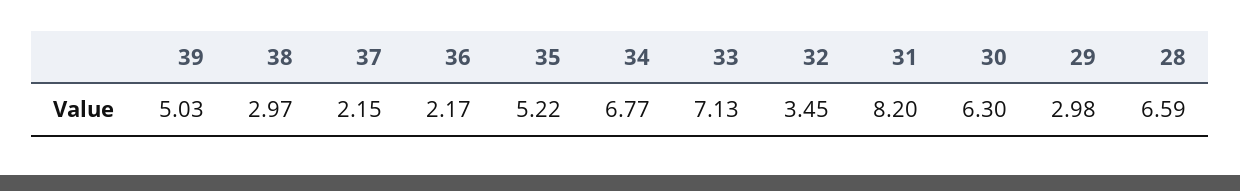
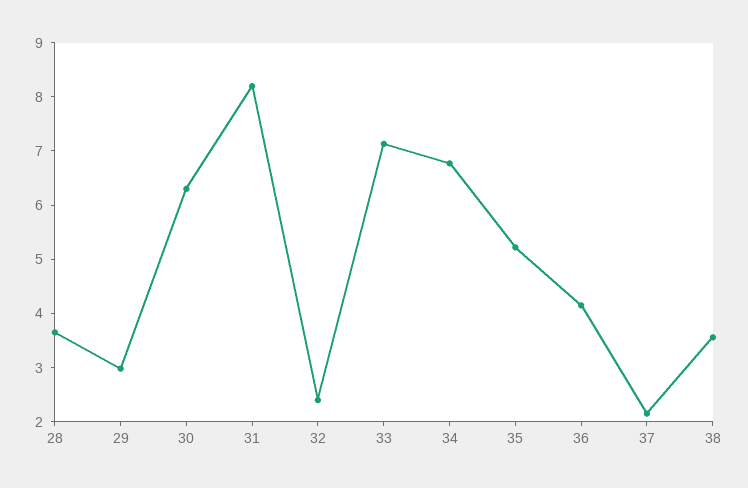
39: 5.03 -> none
38: 2.97 -> 3.6
36: 2.17 -> 4.2
32: 3.45 -> 2.4
28: 6.59 -> 3.6

